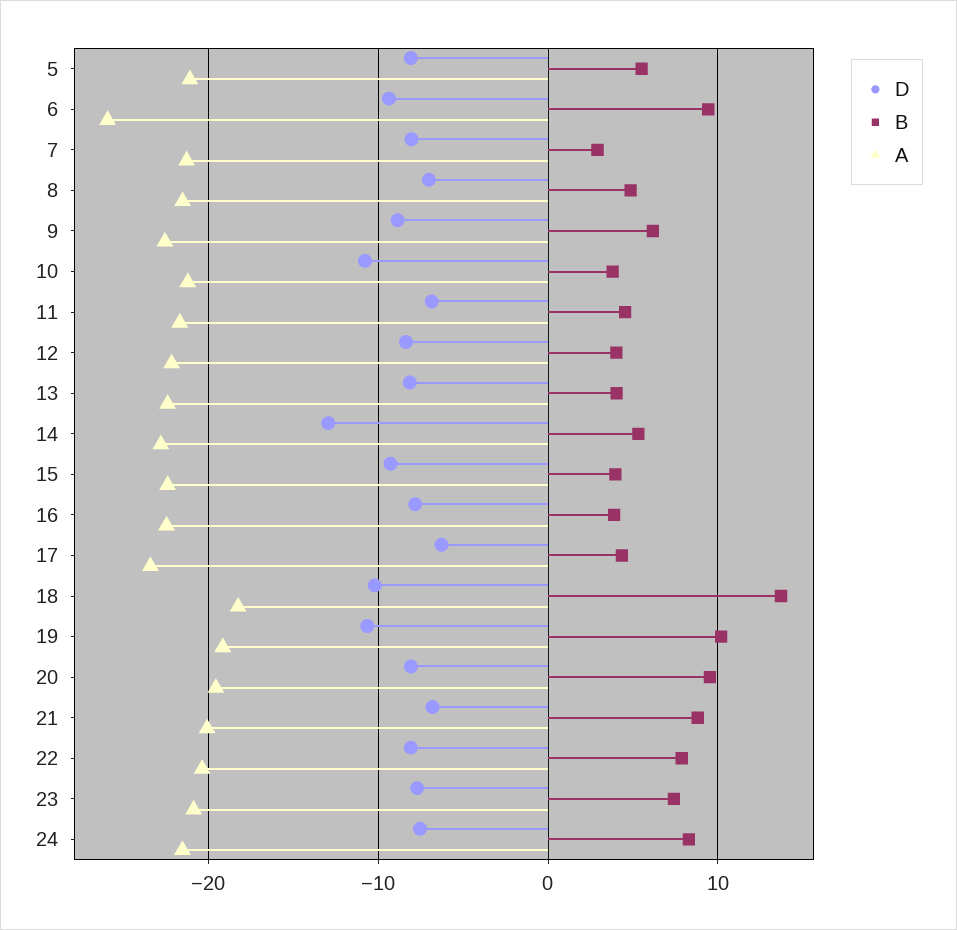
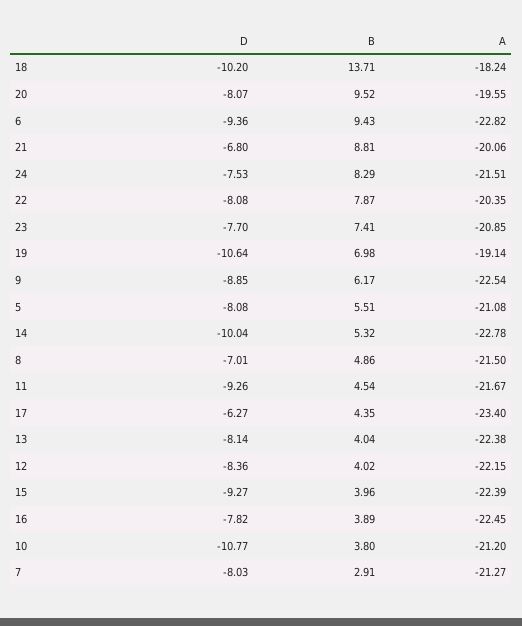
A, 6: -26 -> -22.82
D, 11: -7 -> -9.26
D, 14: -13 -> -10.04
B, 19: 10 -> 6.98

